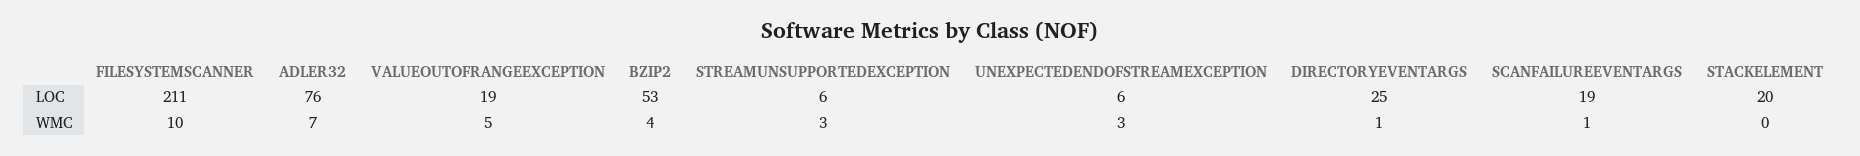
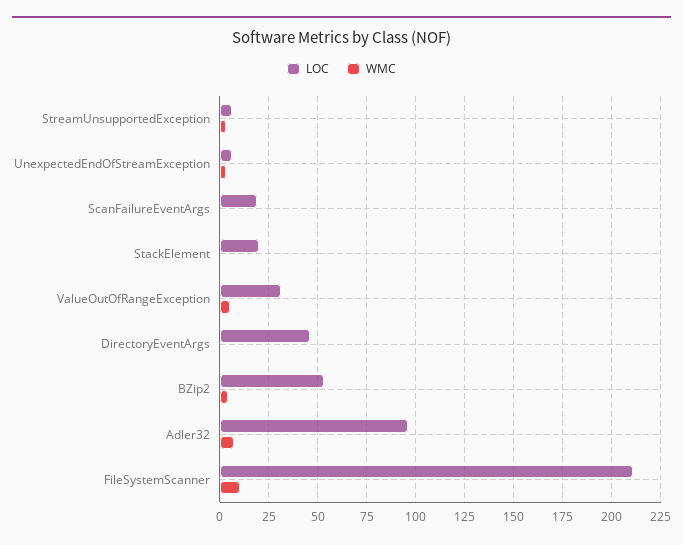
LOC, ADLER32: 76 -> 95
LOC, VALUEOUTOFRANGEEXCEPTION: 19 -> 30
LOC, DIRECTORYEVENTARGS: 25 -> 45

